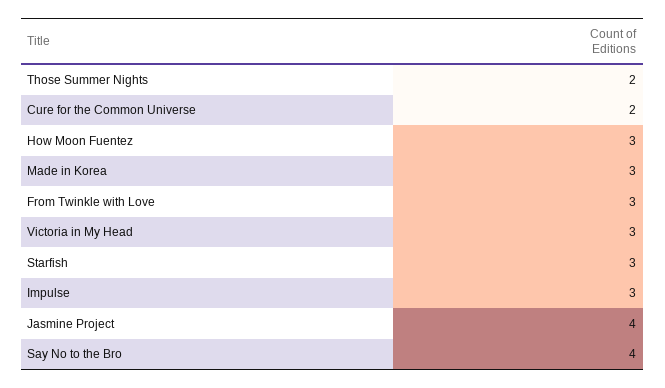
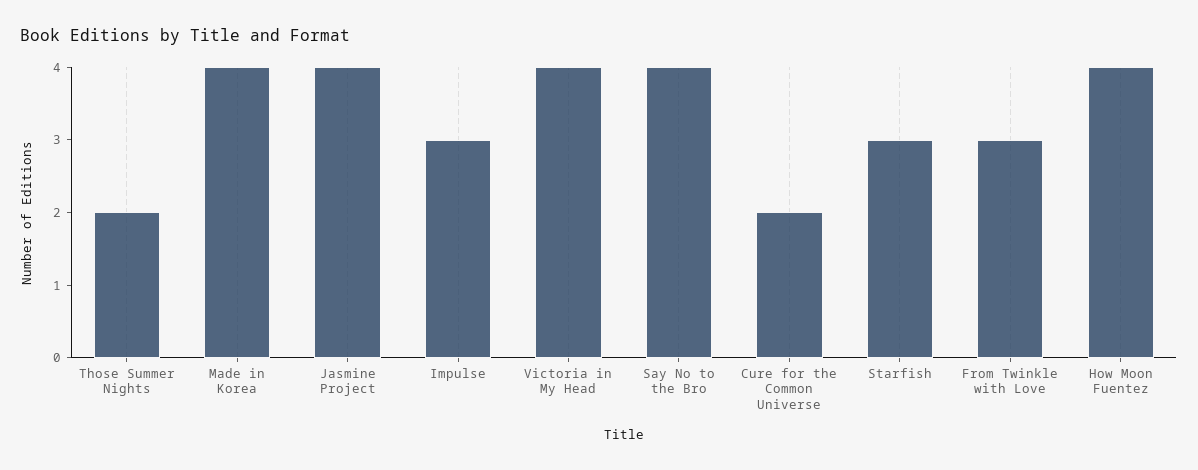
How Moon Fuentez: 3 -> 4
Made in Korea: 3 -> 4
Victoria in My Head: 3 -> 4

